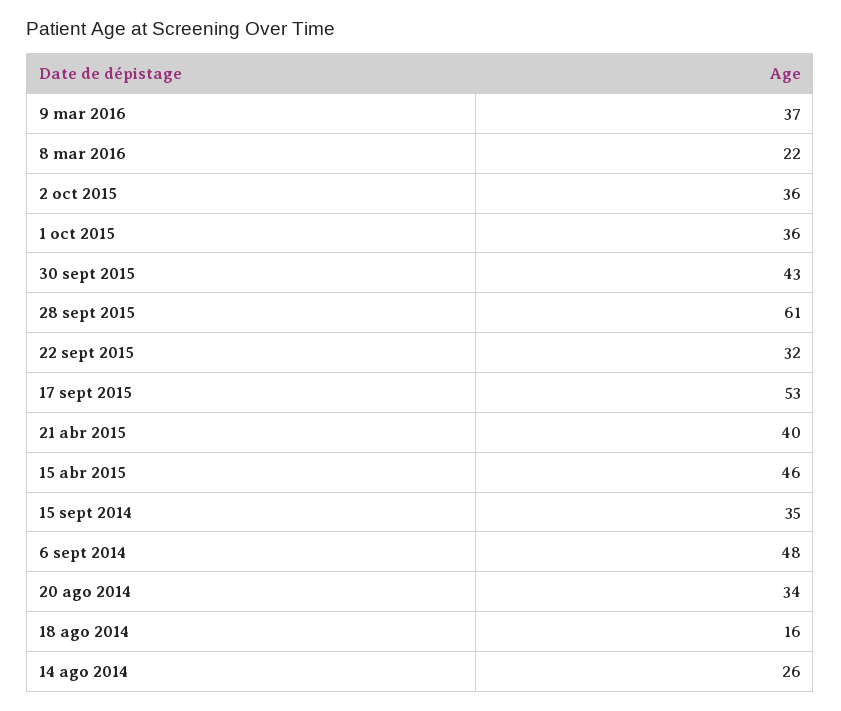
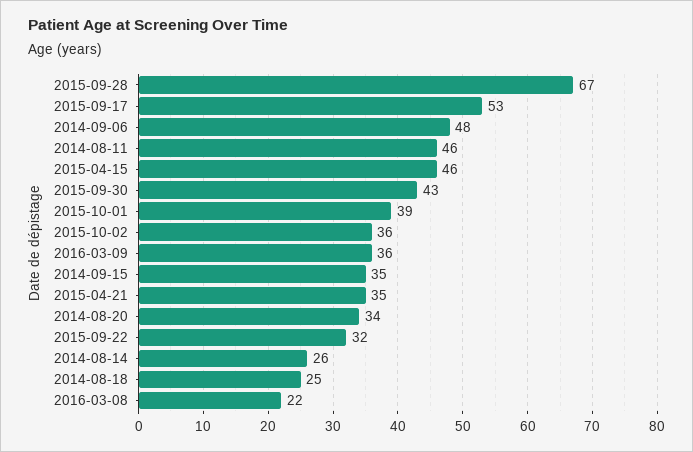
9 mar 2016: 37 -> 36
1 oct 2015: 36 -> 39
28 sept 2015: 61 -> 67
21 abr 2015: 40 -> 35
18 ago 2014: 16 -> 25
2014-08-11: none -> 46

